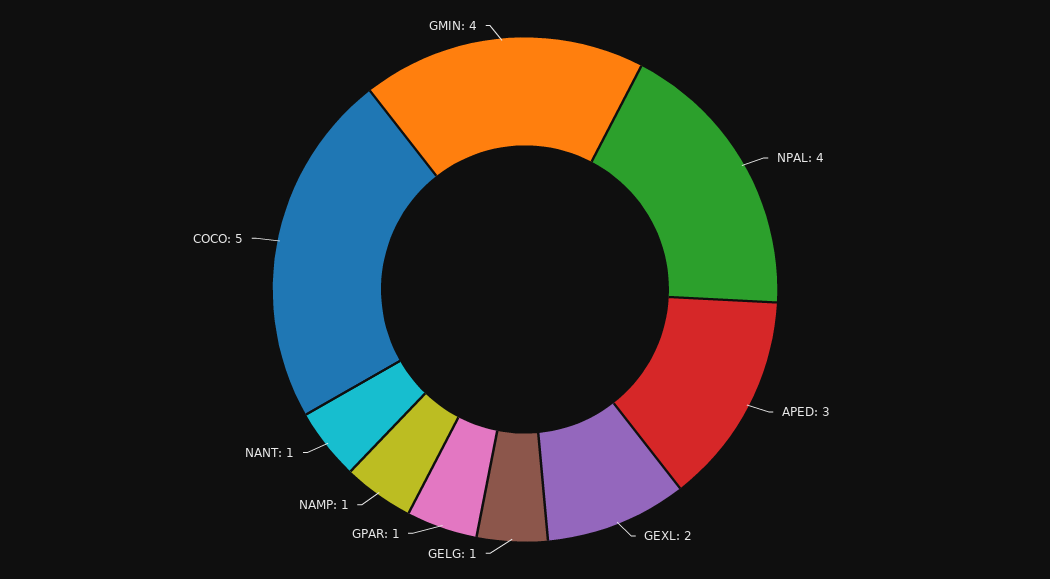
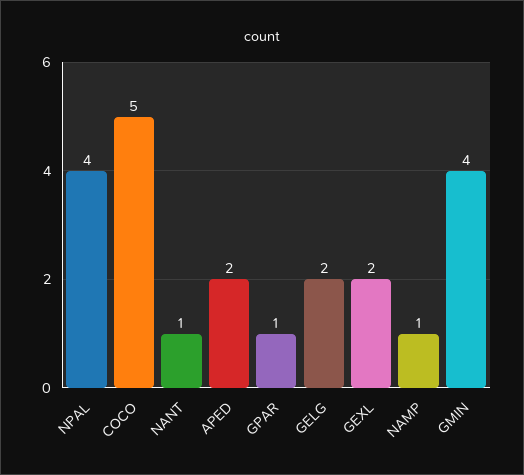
APED: 3 -> 2
GELG: 1 -> 2

